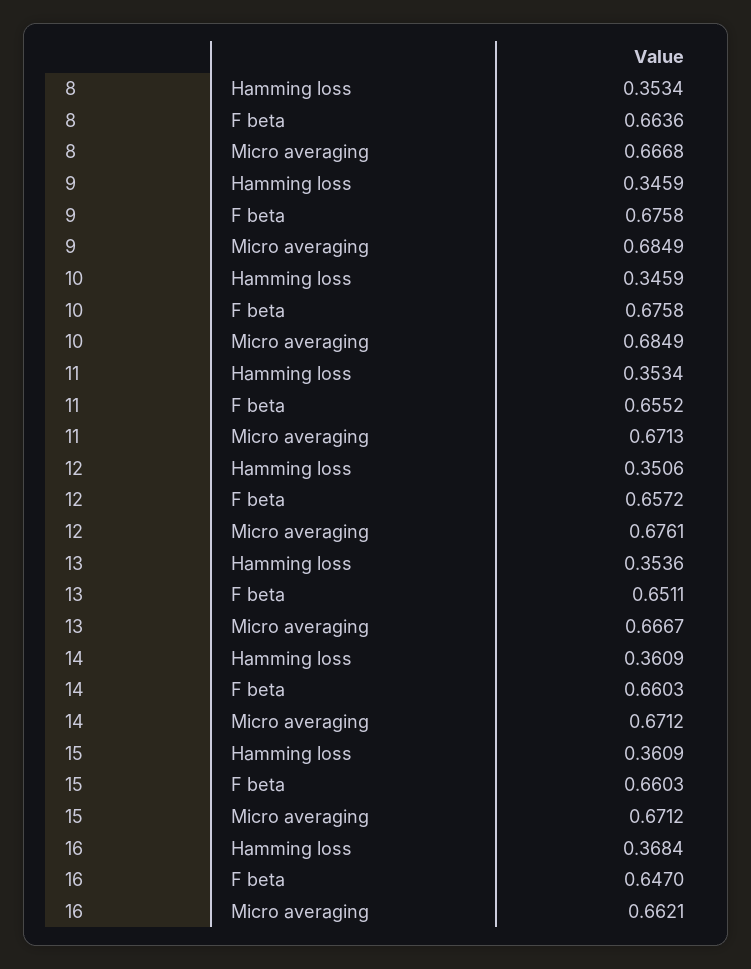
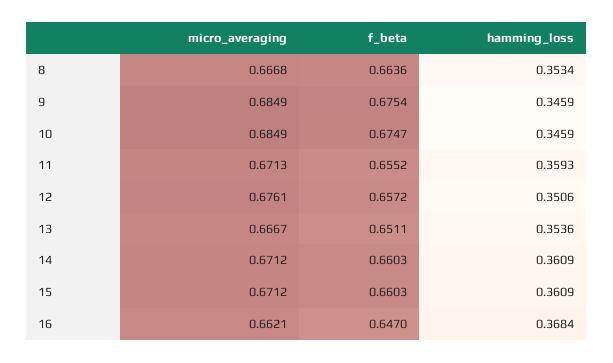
9, F beta: 0.6758 -> 0.6754
10, F beta: 0.6758 -> 0.6747
11, Hamming loss: 0.3534 -> 0.3593

